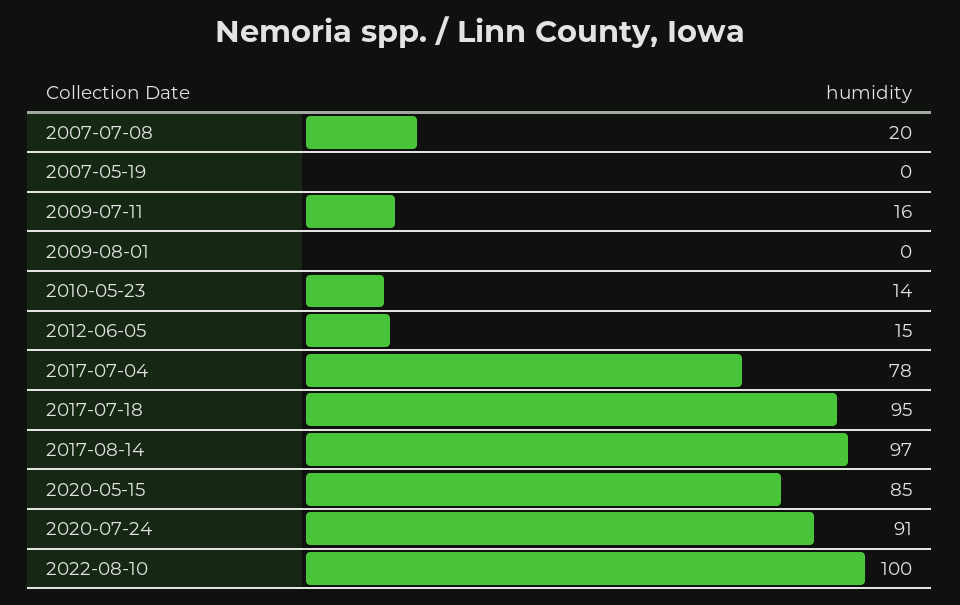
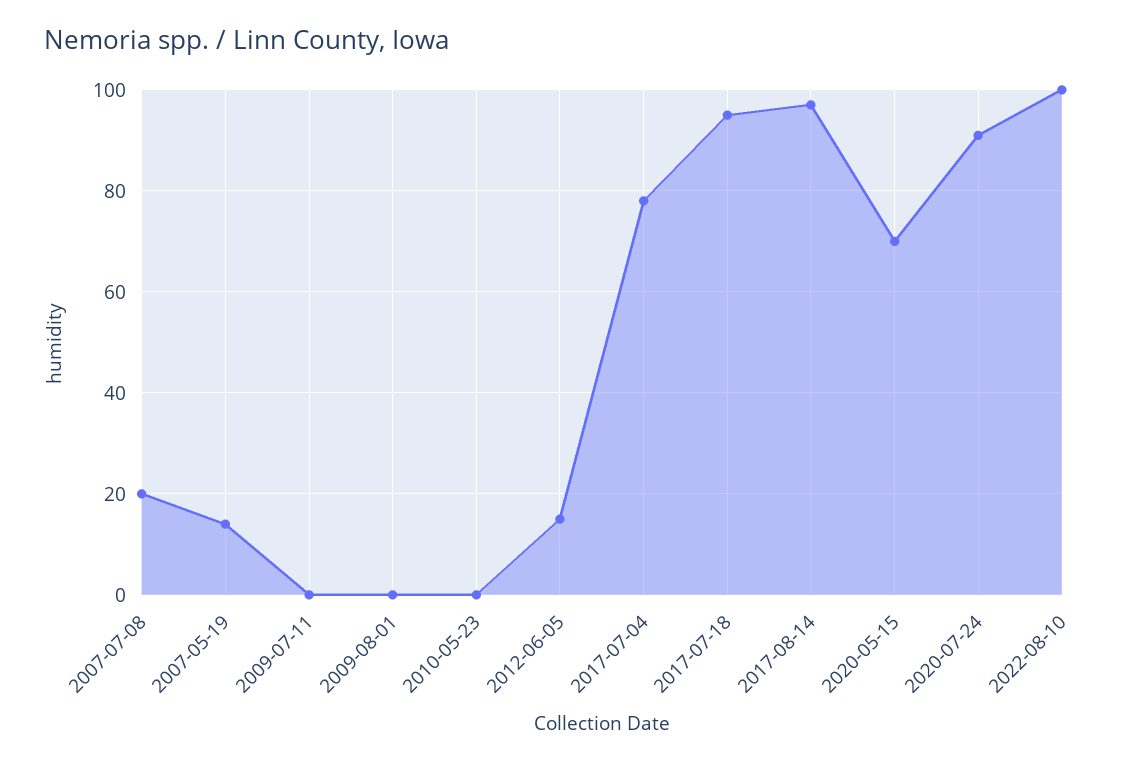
2007-05-19: 0 -> 15
2009-07-11: 16 -> 0
2010-05-23: 14 -> 0
2020-05-15: 85 -> 70

